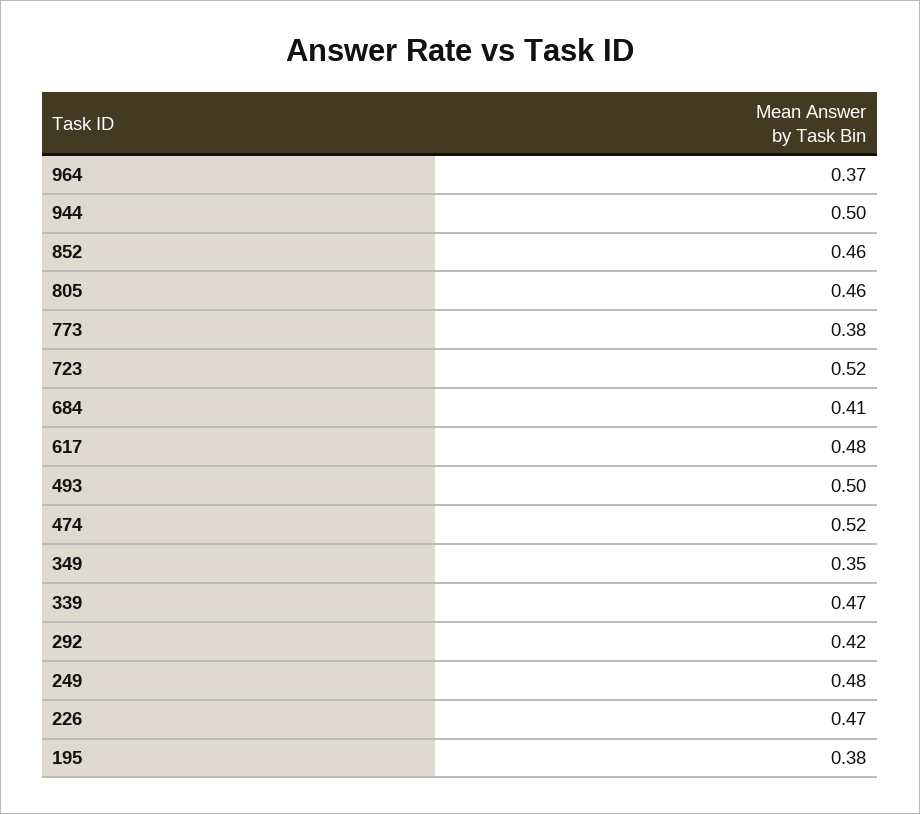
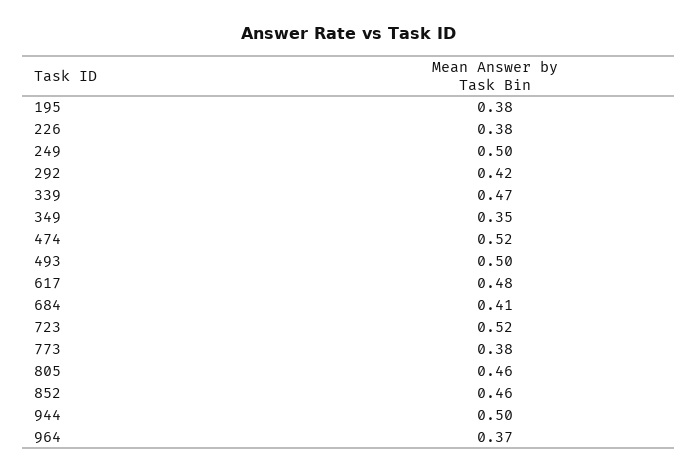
249: 0.48 -> 0.5
226: 0.47 -> 0.38

